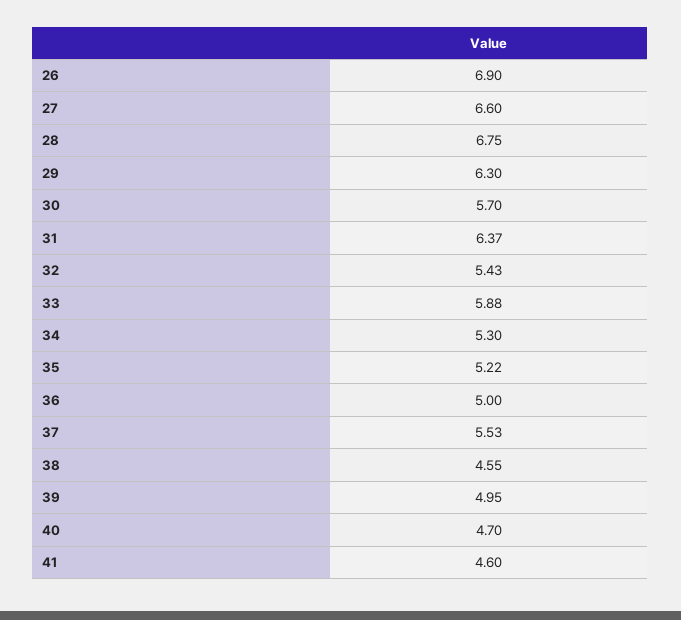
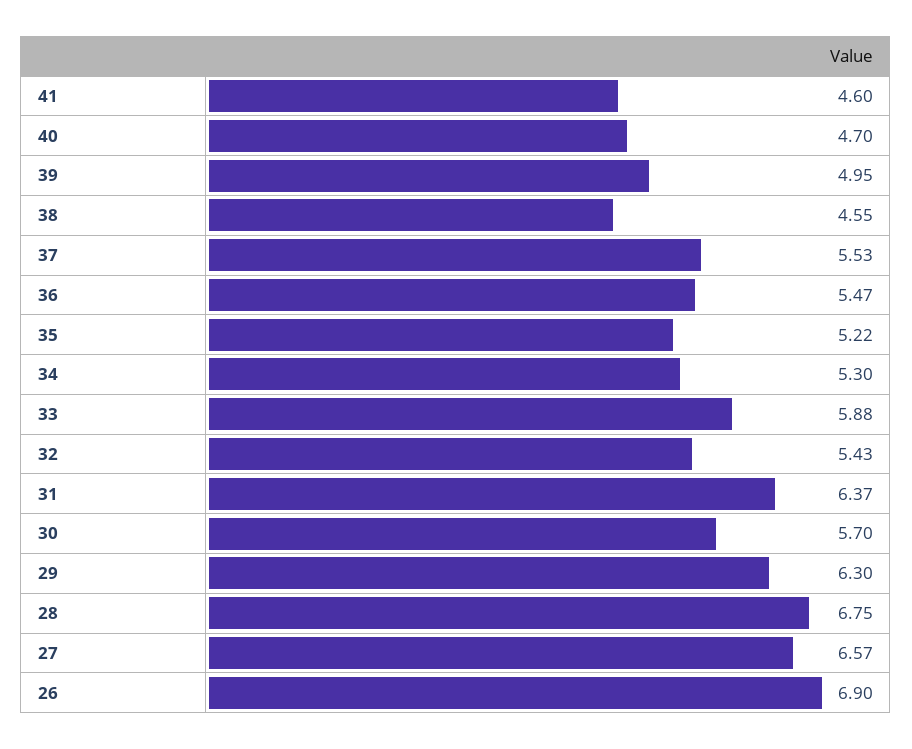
27: 6.6 -> 6.57
36: 5 -> 5.47

